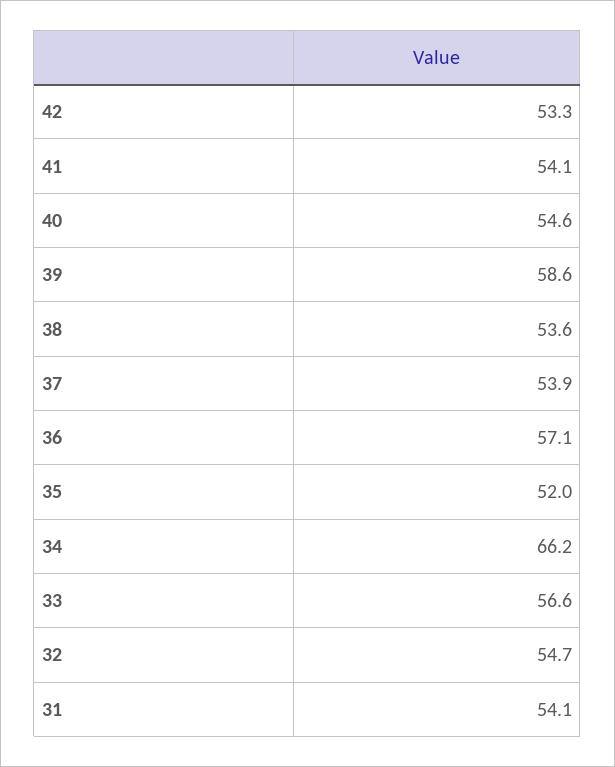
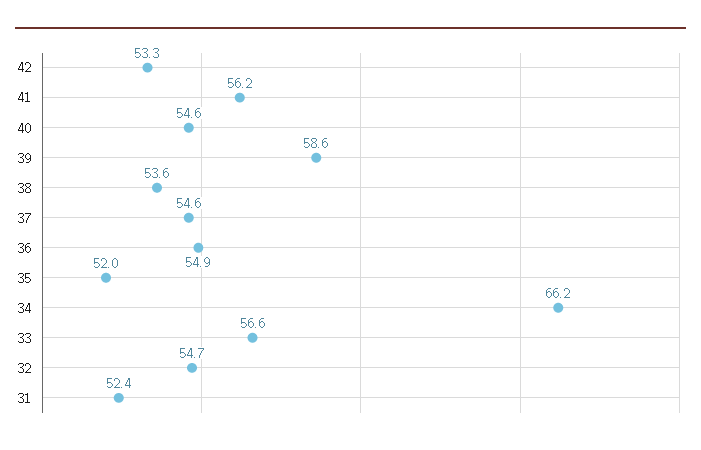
41: 54.1 -> 56.2
37: 53.9 -> 54.6
36: 57.1 -> 54.9
31: 54.1 -> 52.4

